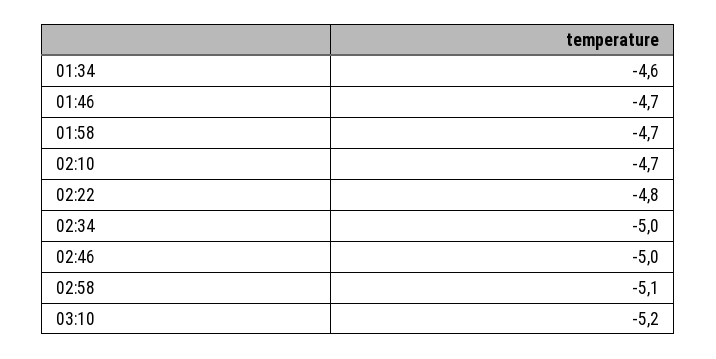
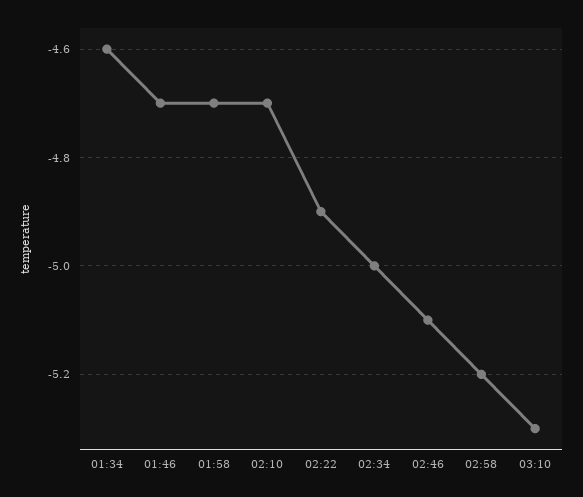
02:22: -4.8 -> -4.9
02:46: -5 -> -5.1
02:58: -5.1 -> -5.2
03:10: -5.2 -> -5.3

